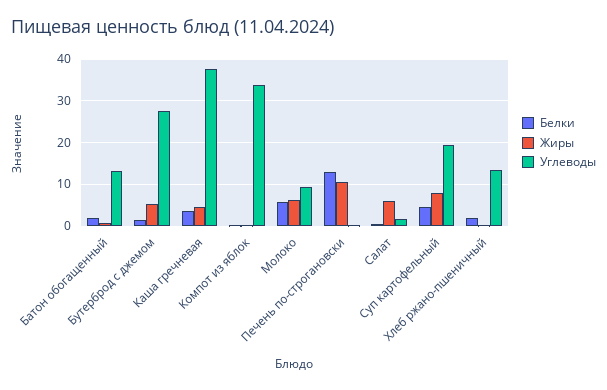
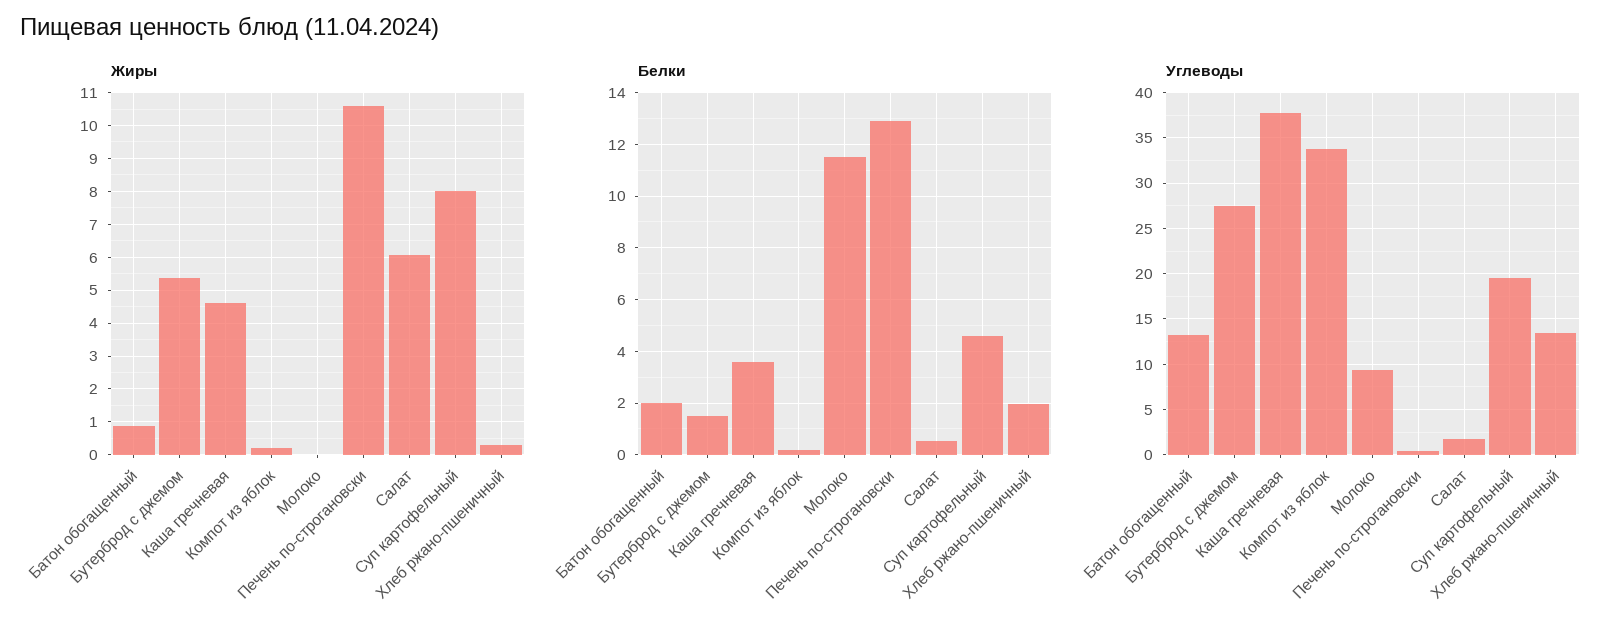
Белки, Молоко: 6 -> 11.5
Жиры, Молоко: 6 -> 0

